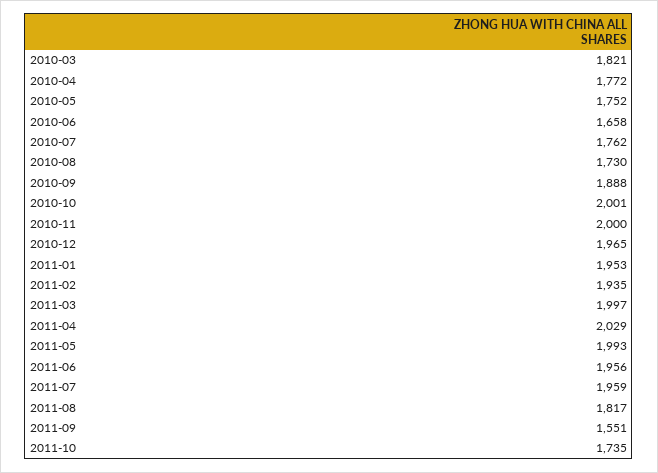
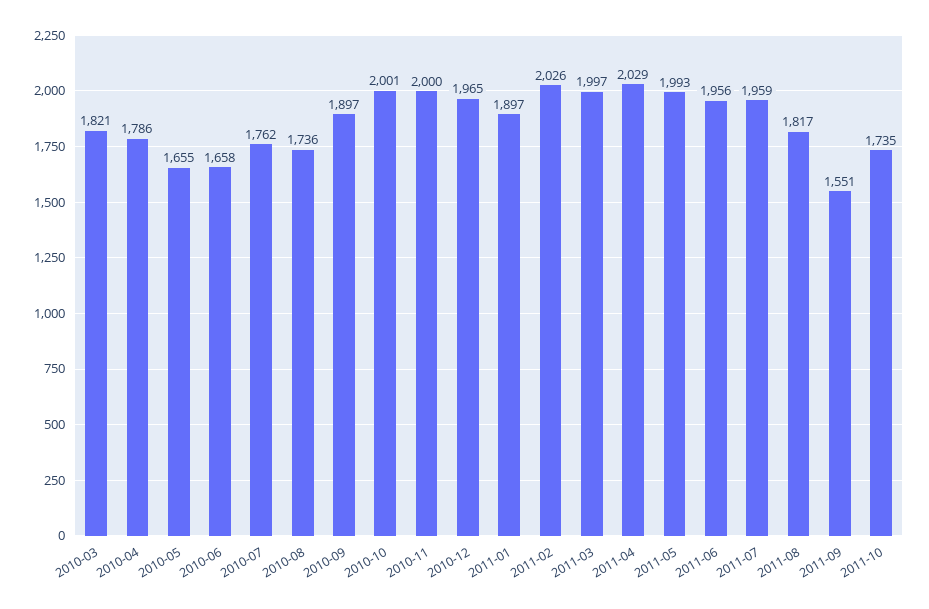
2010-04: 1772 -> 1786
2010-05: 1752 -> 1655
2010-08: 1730 -> 1736
2010-09: 1888 -> 1897
2011-01: 1953 -> 1897
2011-02: 1935 -> 2026

